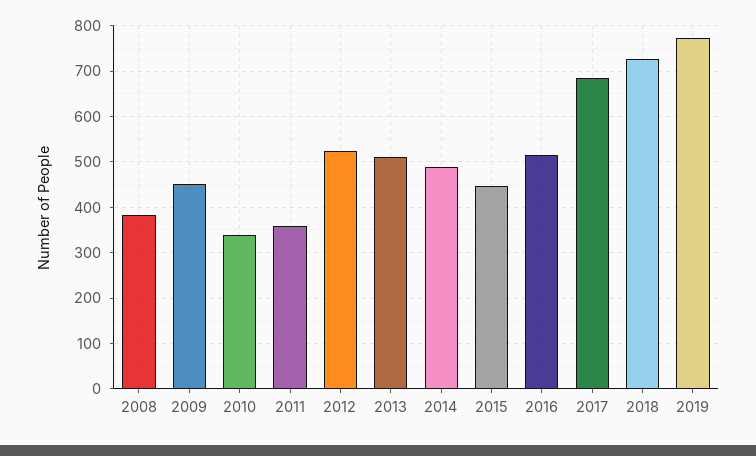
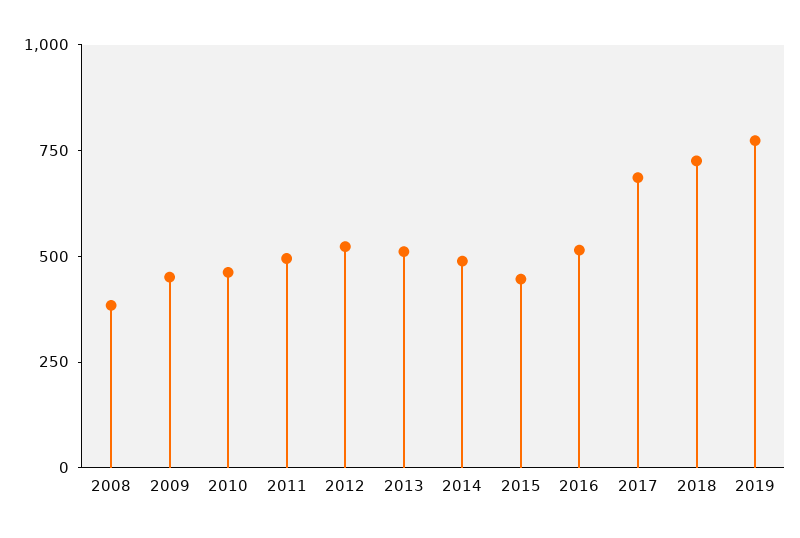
2010: 340 -> 450
2011: 360 -> 500

